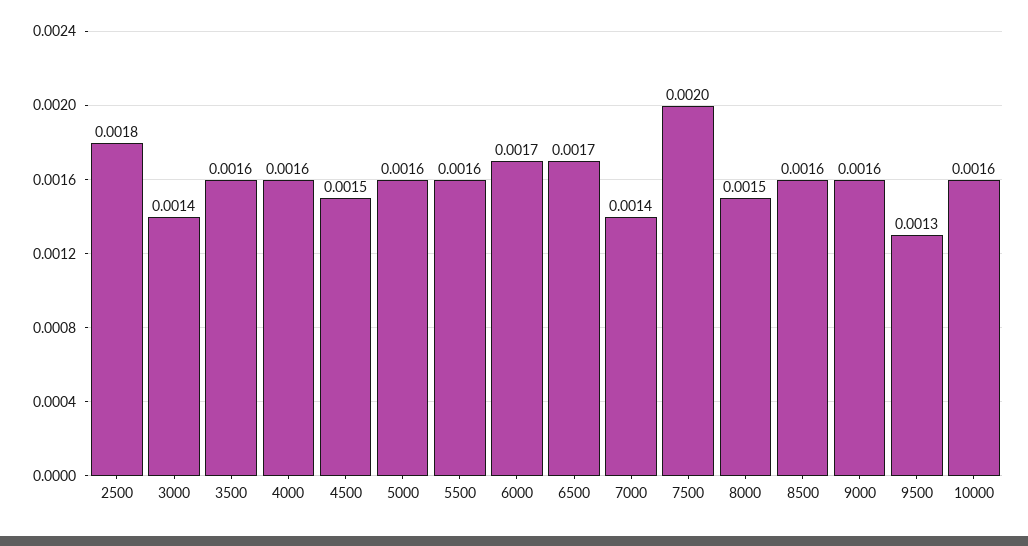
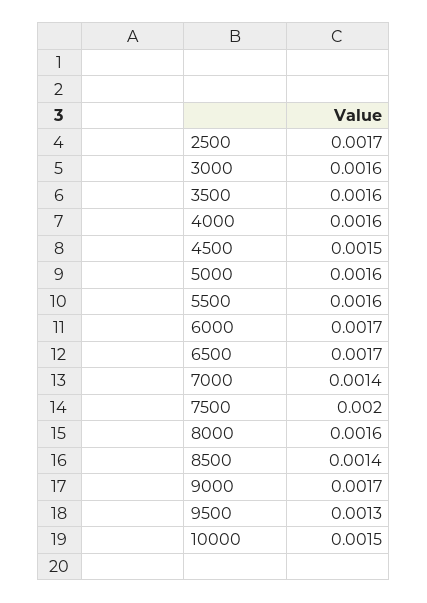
2500: 0.0018 -> 0.0017
3000: 0.0014 -> 0.0016
8000: 0.0015 -> 0.0016
8500: 0.0016 -> 0.0014
9000: 0.0016 -> 0.0017
10000: 0.0016 -> 0.0015

